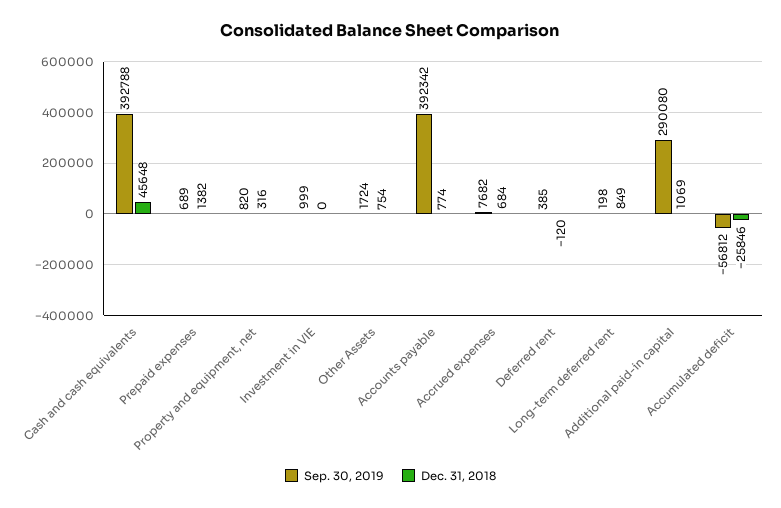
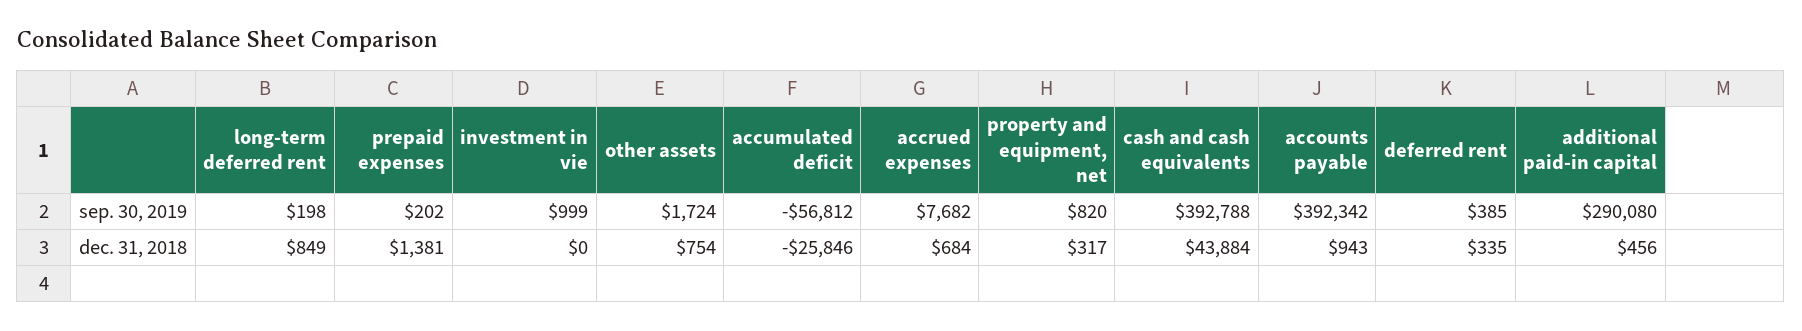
Dec. 31, 2018, Cash and cash equivalents: 45648 -> 43884
Sep. 30, 2019, Prepaid expenses: 689 -> 202
Dec. 31, 2018, Prepaid expenses: 1382 -> 1381
Dec. 31, 2018, Property and equipment, net: 316 -> 317
Dec. 31, 2018, Accounts payable: 774 -> 943
Dec. 31, 2018, Deferred rent: -120 -> 335
Dec. 31, 2018, Additional paid-in capital: 1069 -> 456

